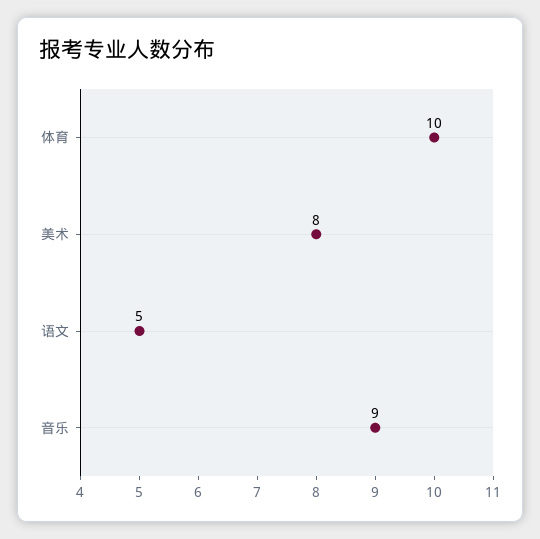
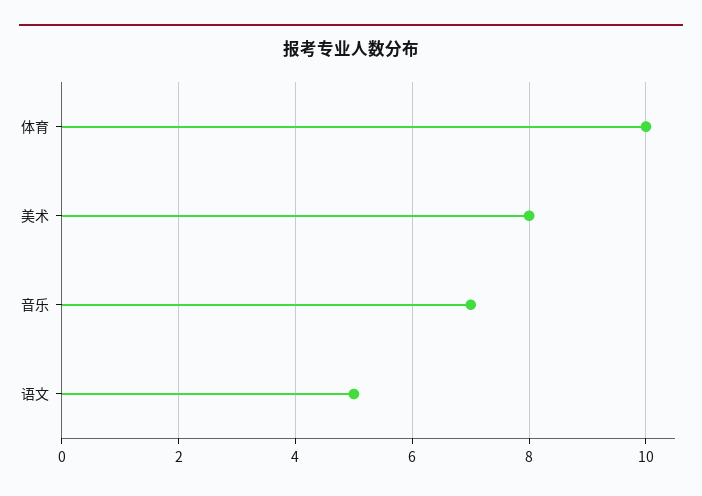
音乐: 9 -> 7

